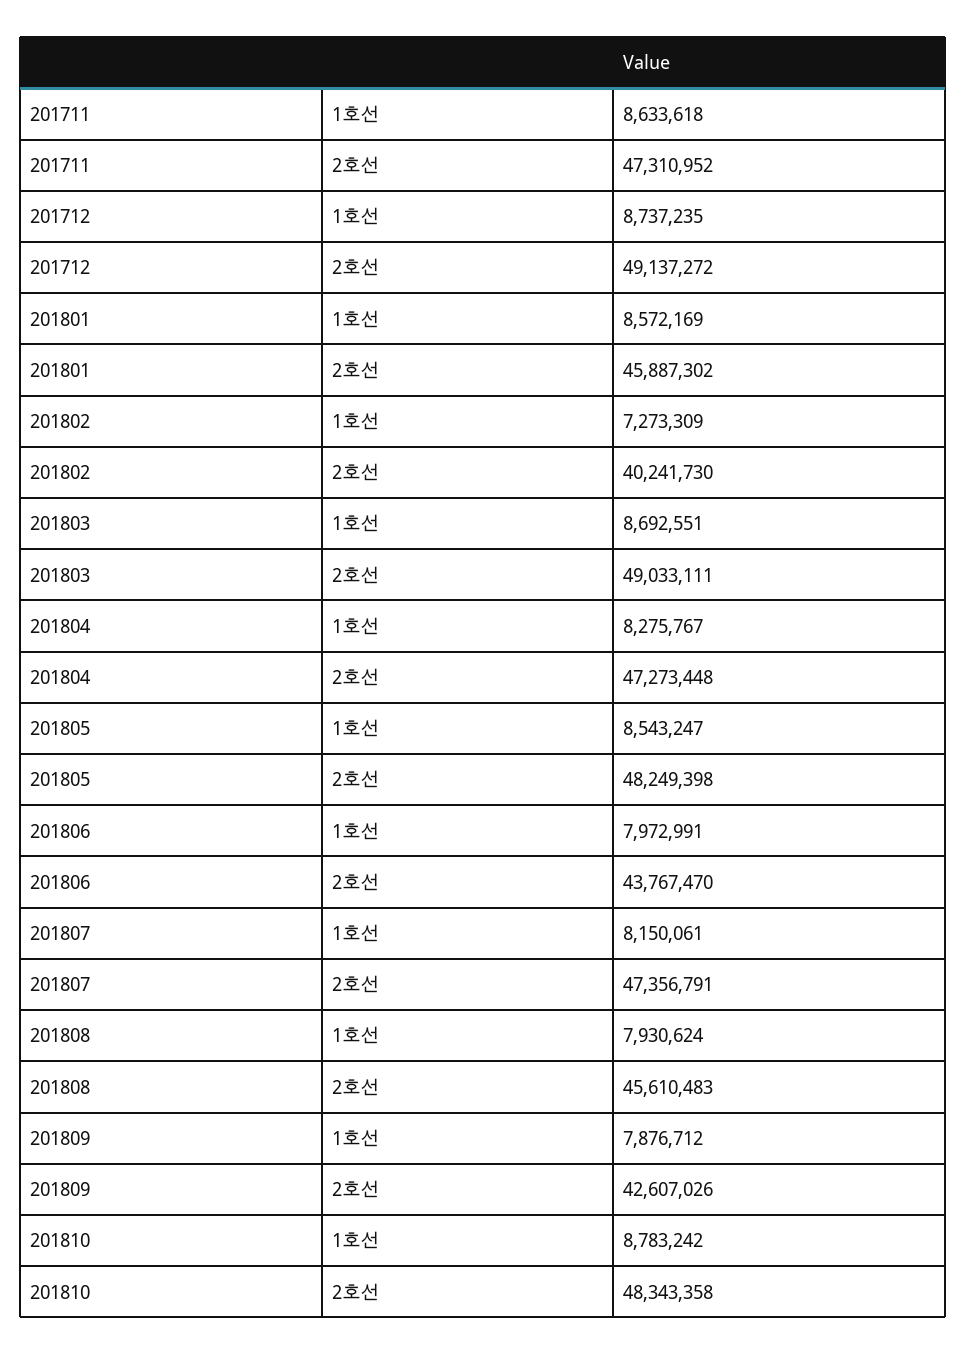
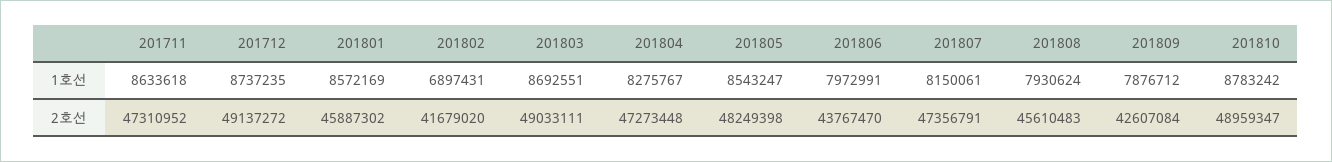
201802, 1호선: 7273309 -> 6897431
201802, 2호선: 40241730 -> 41679020
201809, 2호선: 42607026 -> 42607084
201810, 2호선: 48343358 -> 48959347

